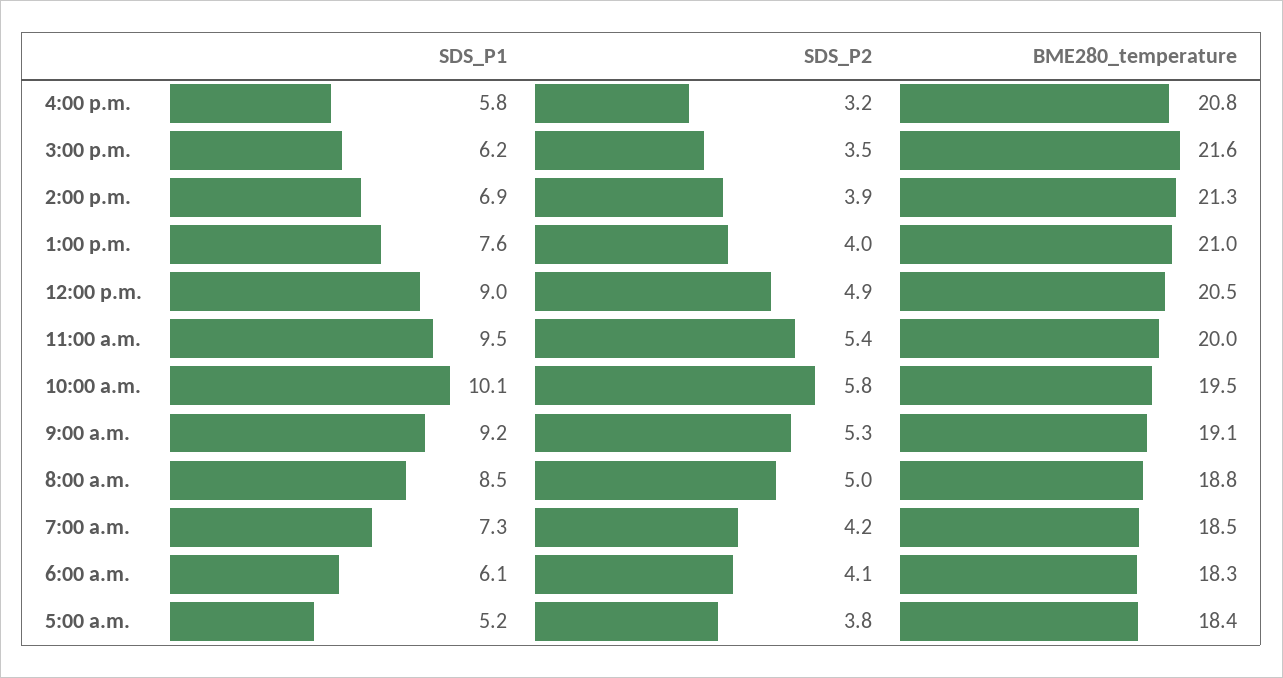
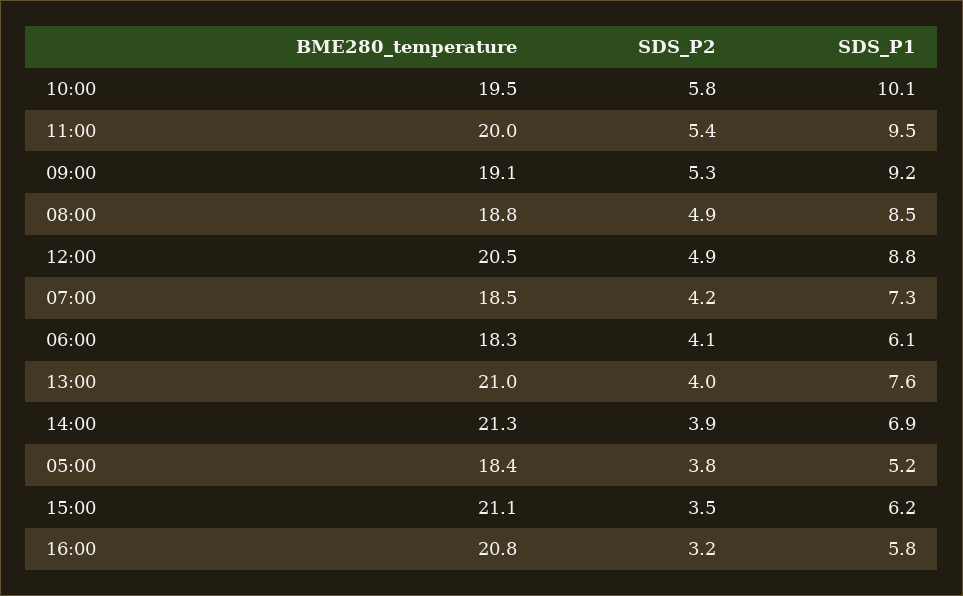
BME280_temperature, 3:00 p.m.: 21.6 -> 21.1
SDS_P1, 12:00 p.m.: 9 -> 8.8
SDS_P2, 8:00 a.m.: 5 -> 4.9

